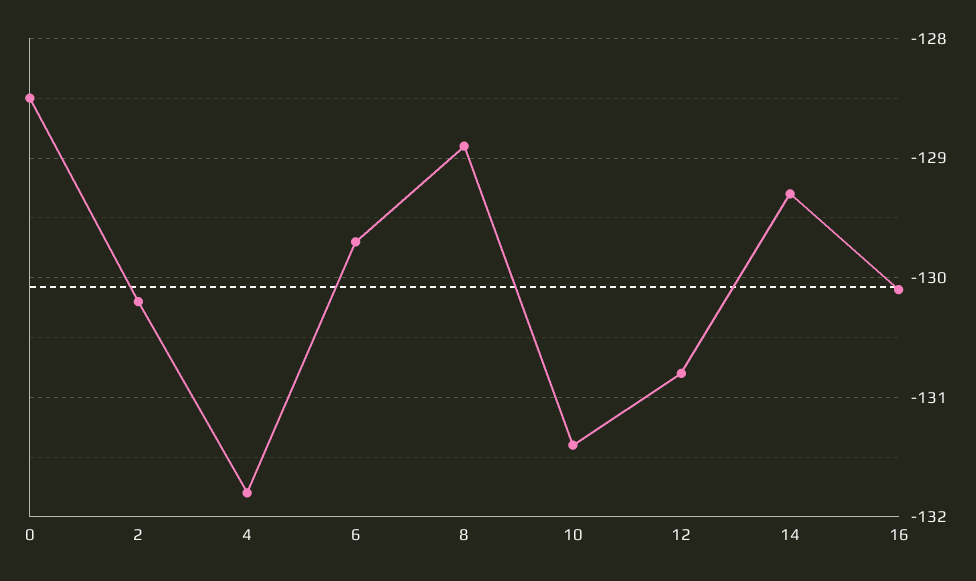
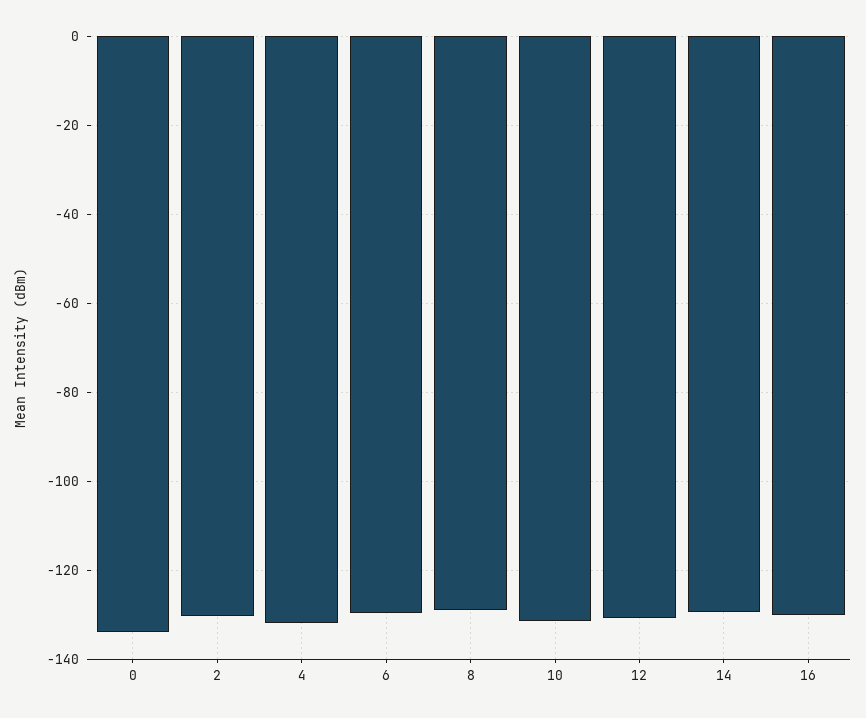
0: -128.5 -> -134

